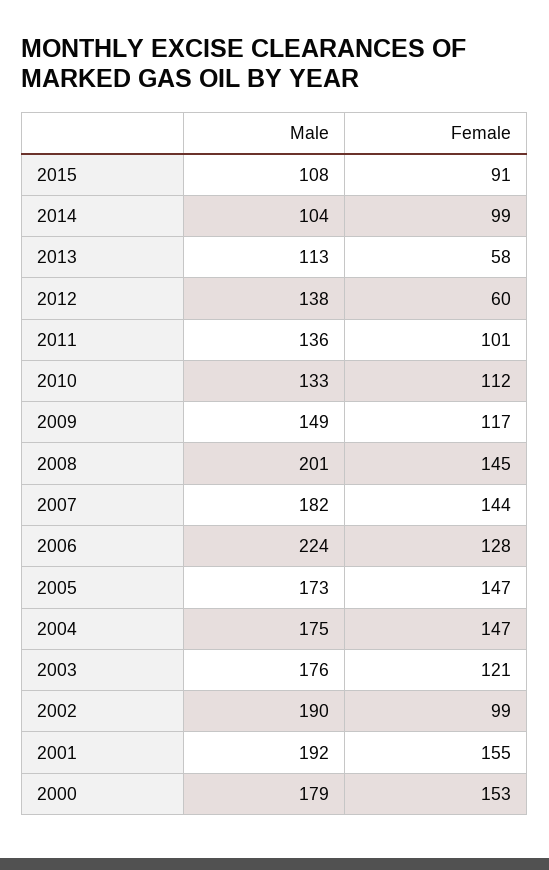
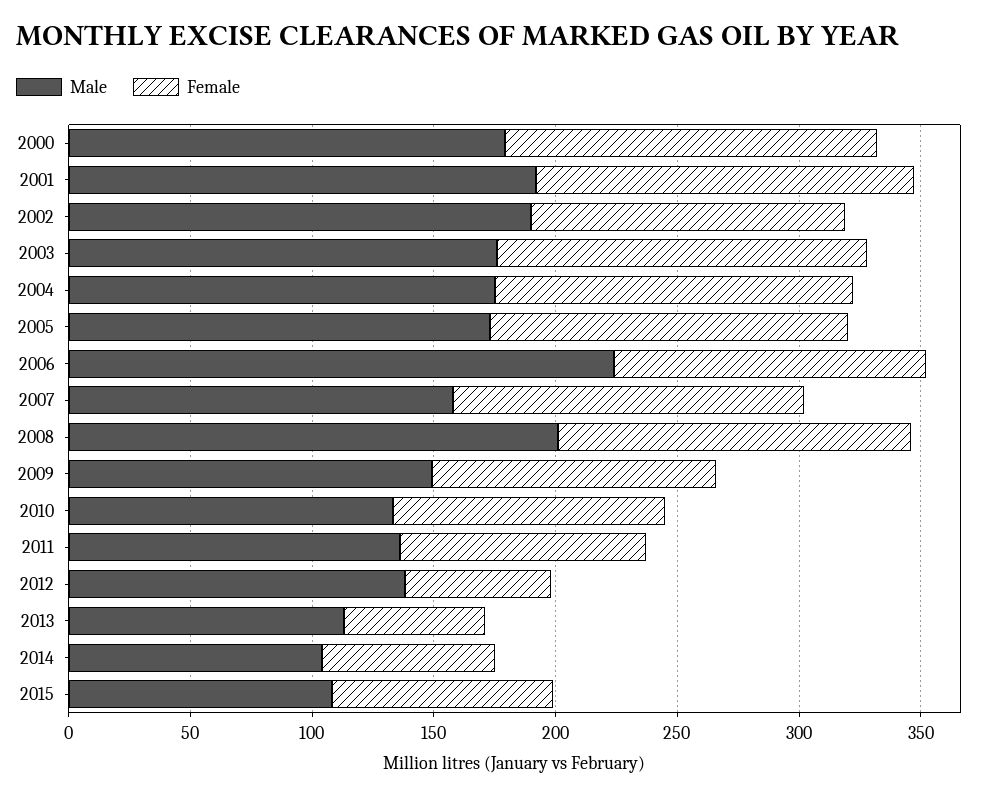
Female, 2014: 99 -> 70
Male, 2007: 182 -> 160
Female, 2003: 121 -> 150
Female, 2002: 99 -> 130

